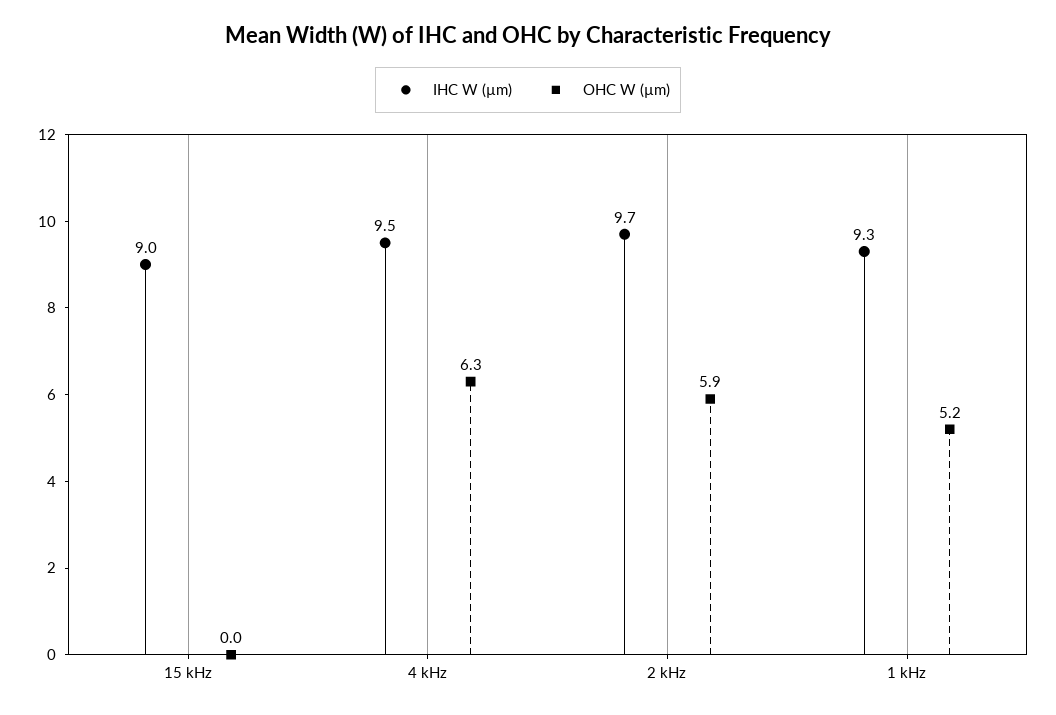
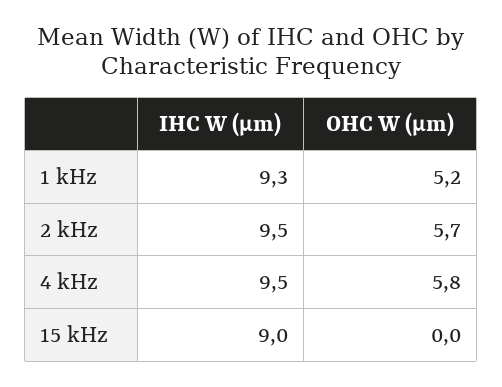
OHC W (µm), 4 kHz: 6.3 -> 5.8
IHC W (µm), 2 kHz: 9.7 -> 9.5
OHC W (µm), 2 kHz: 5.9 -> 5.7

